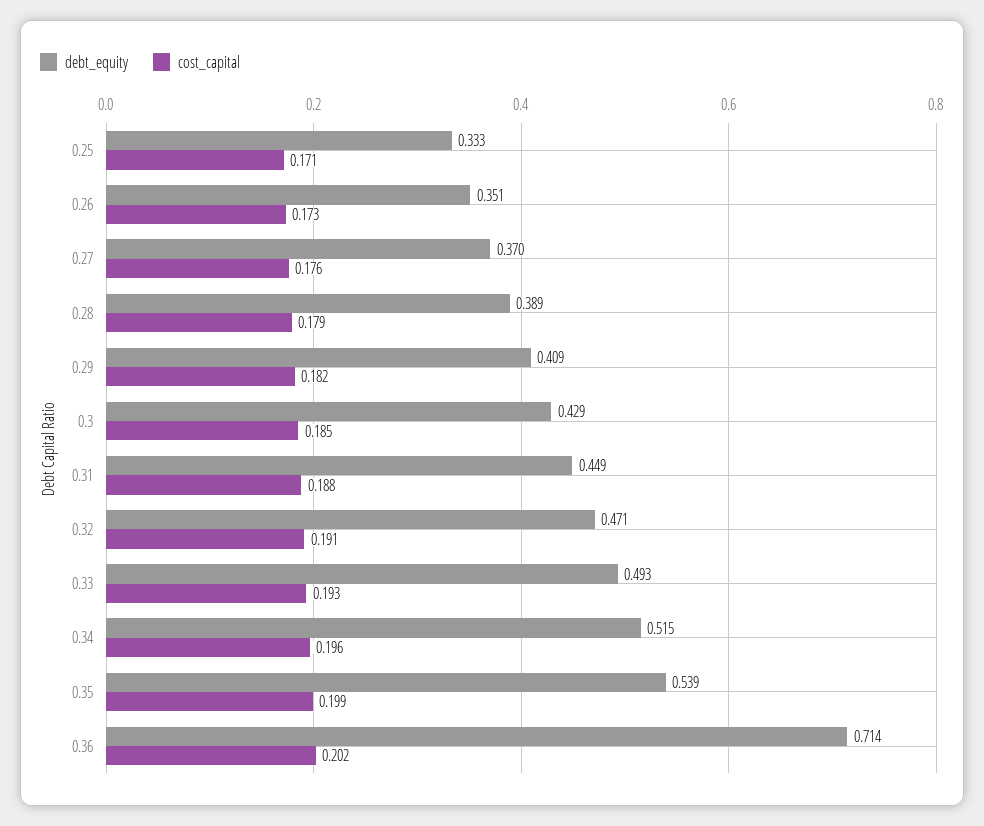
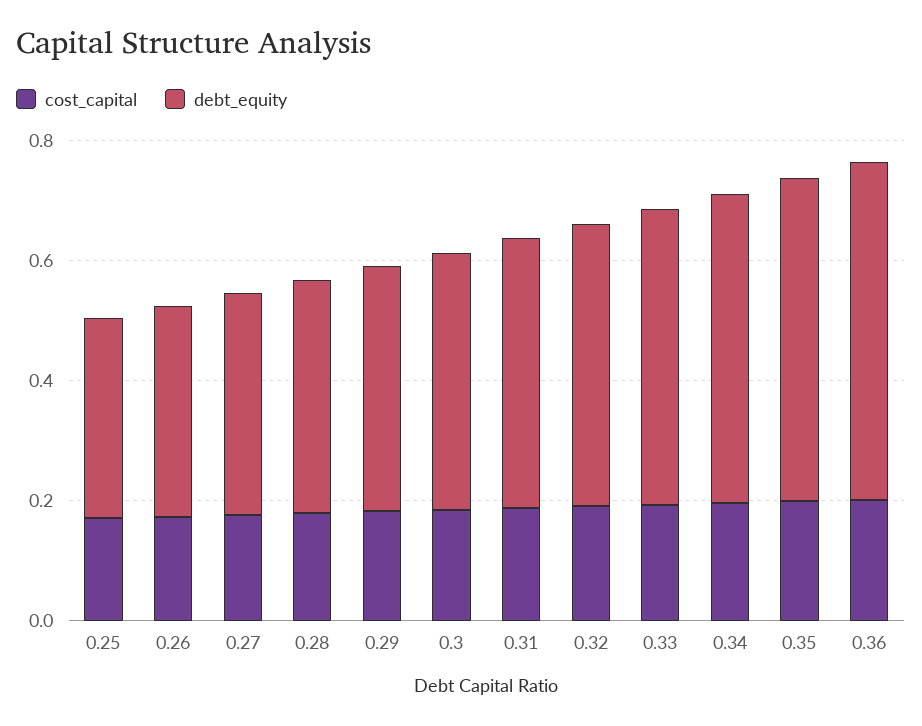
debt_equity, 0.36: 0.714 -> 0.55

